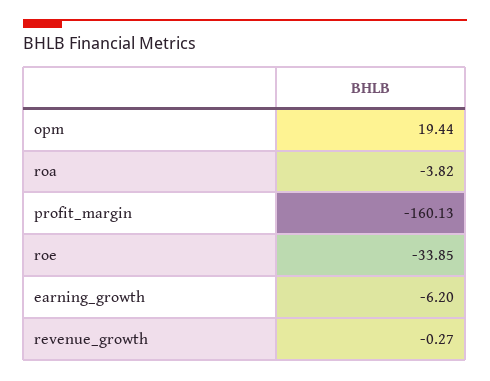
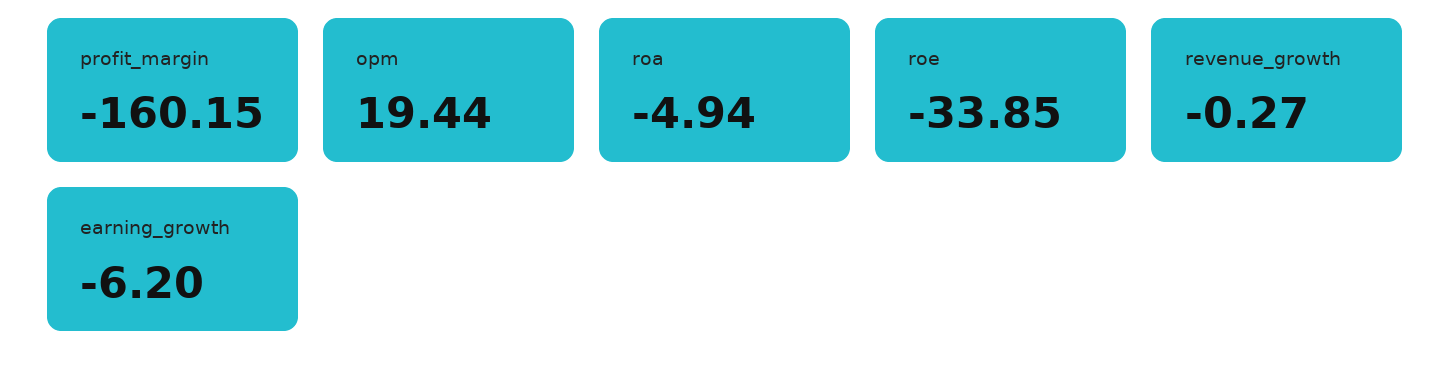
roa: -3.82 -> -4.94
profit_margin: -160.13 -> -160.15

